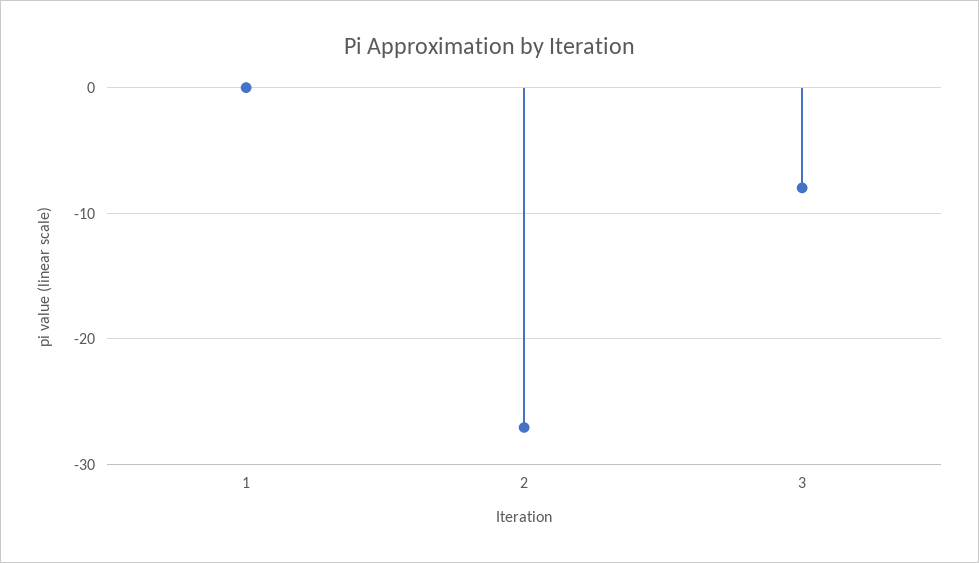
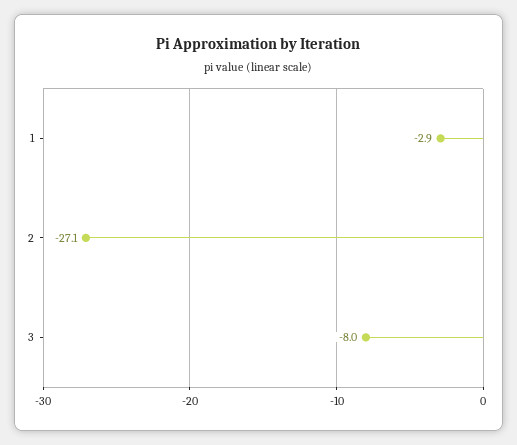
1: 0 -> -2.9

